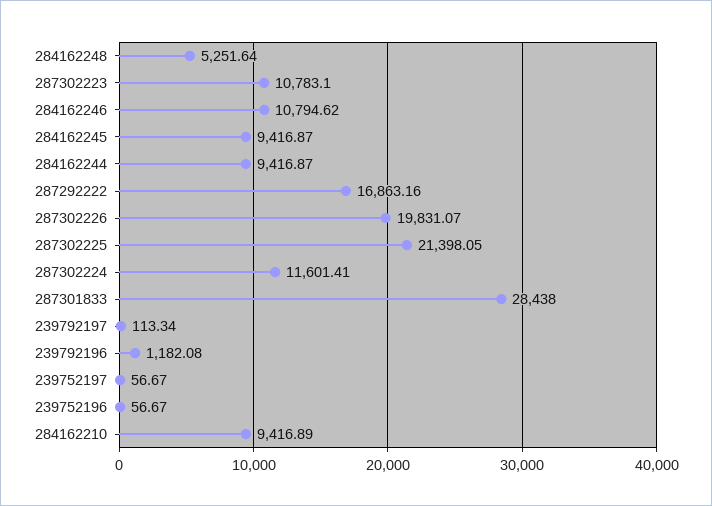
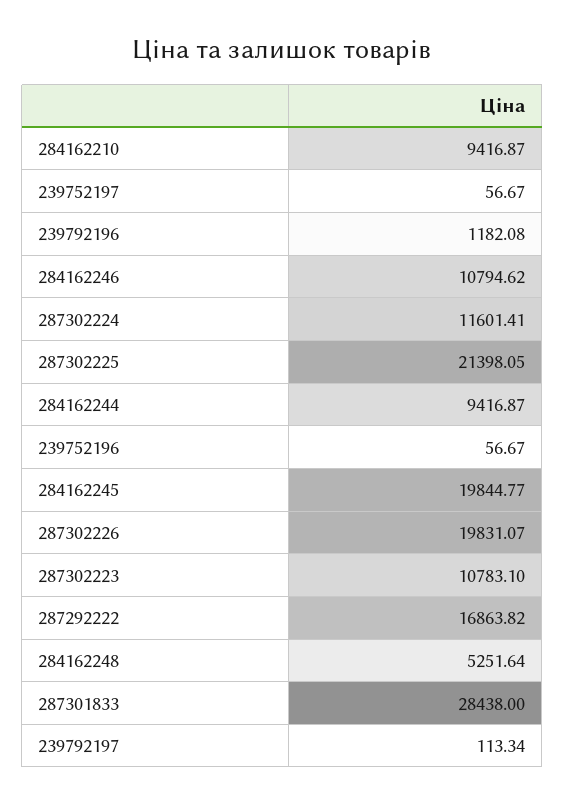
284162245: 9416.87 -> 19844.77
287292222: 16863.16 -> 16863.82
284162210: 9416.89 -> 9416.87

